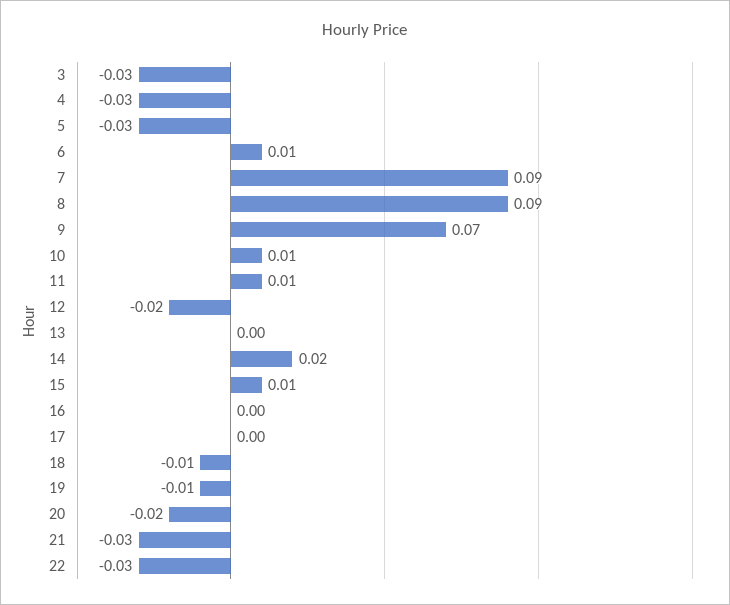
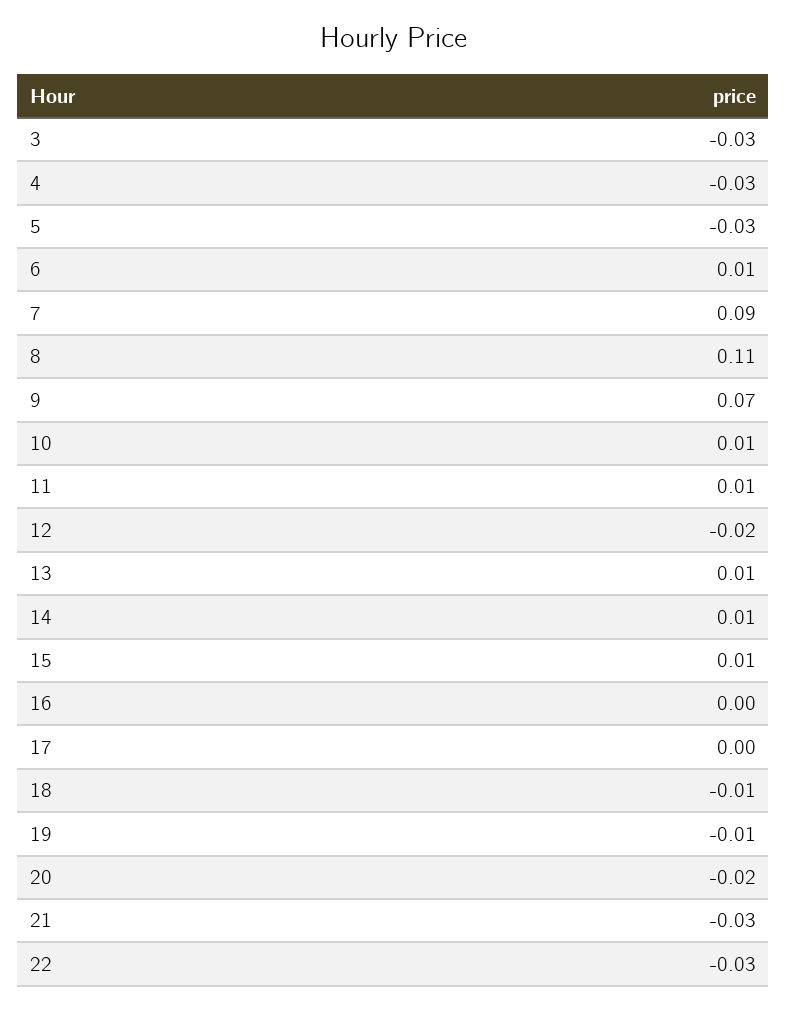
8: 0.09 -> 0.11
13: 0 -> 0.01
14: 0.02 -> 0.01

